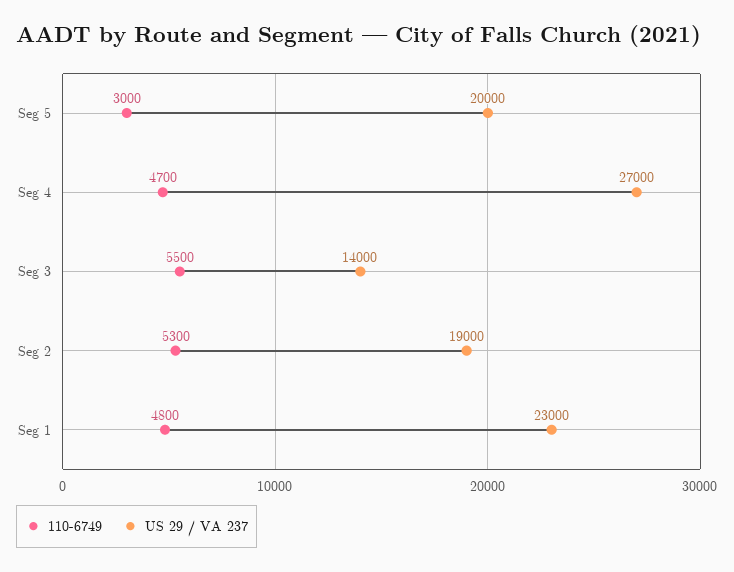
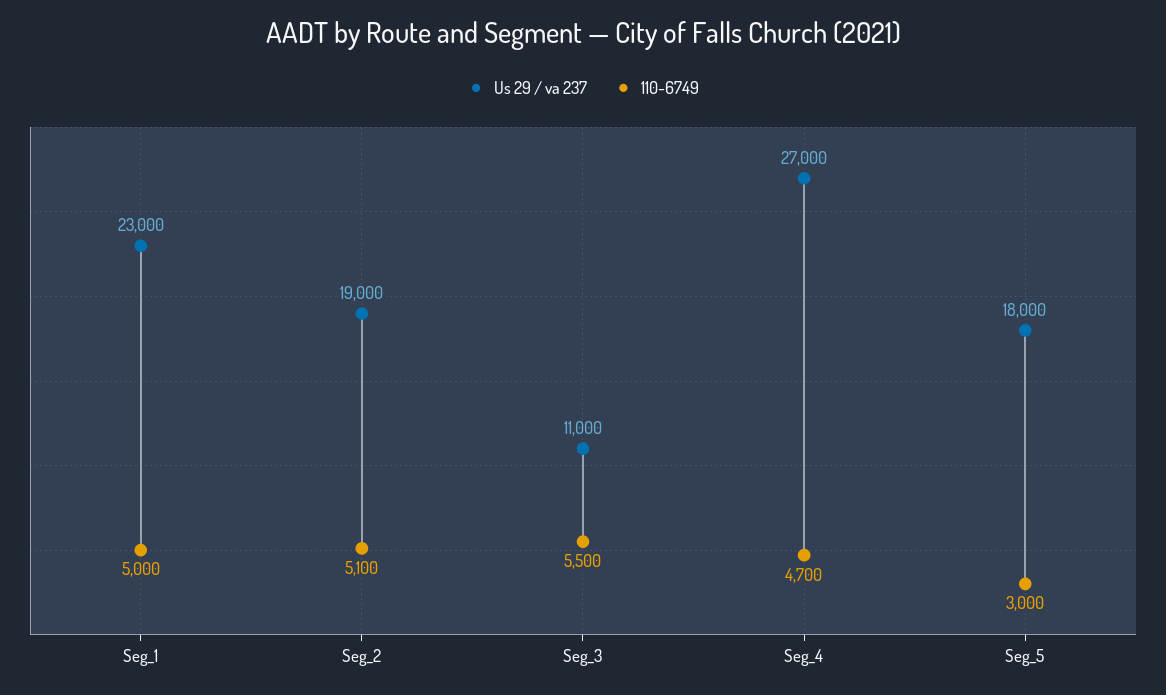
US 29 / VA 237, Seg 5: 20000 -> 18000
US 29 / VA 237, Seg 3: 14000 -> 11000
110-6749, Seg 2: 5300 -> 5100
110-6749, Seg 1: 4800 -> 5000

